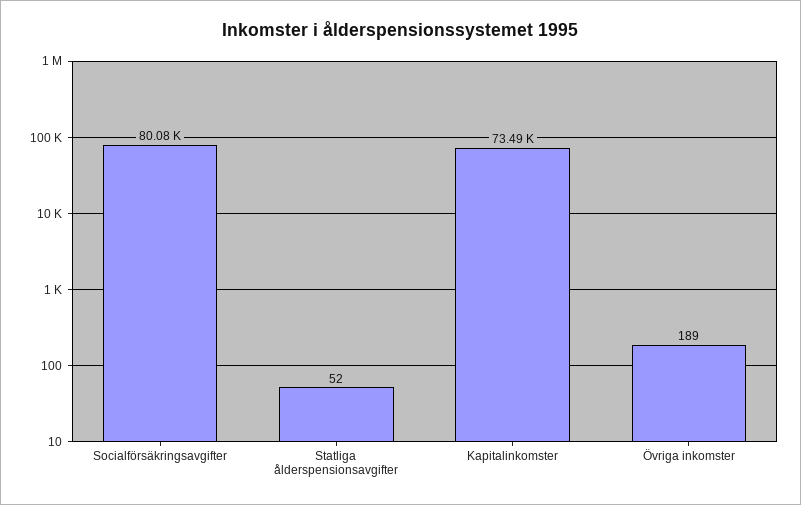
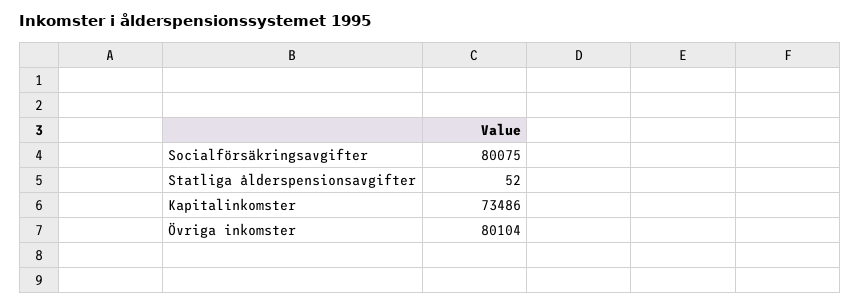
Övriga inkomster: 189 -> 80104

